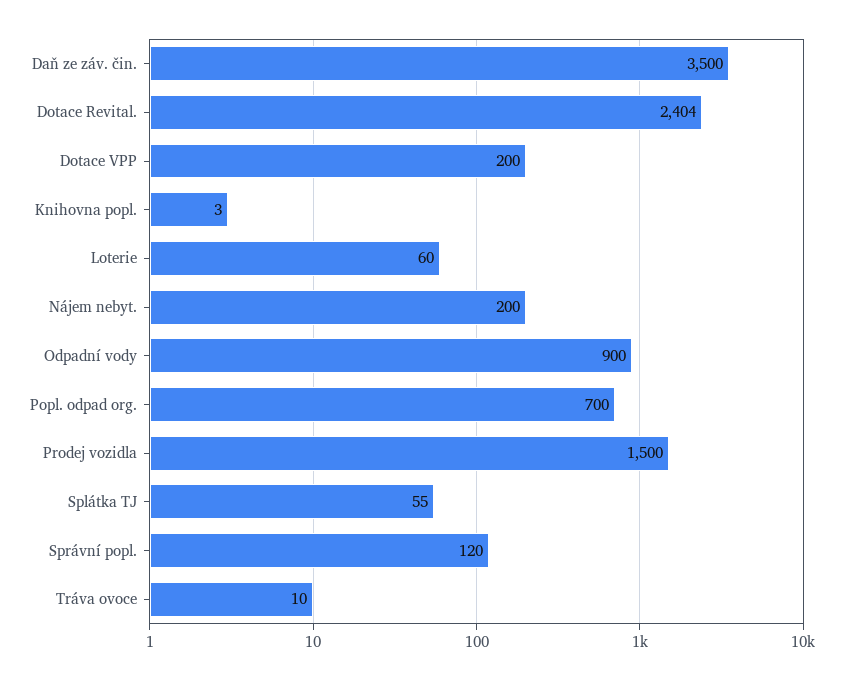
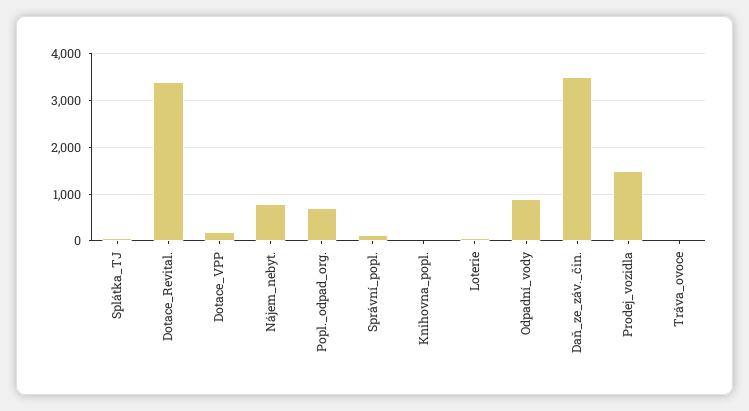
Dotace Revital.: 2404 -> 3400
Nájem nebyt.: 200 -> 800

